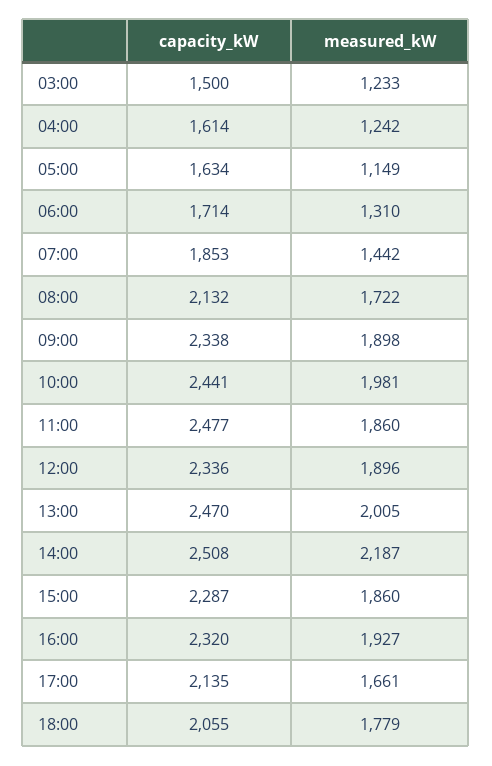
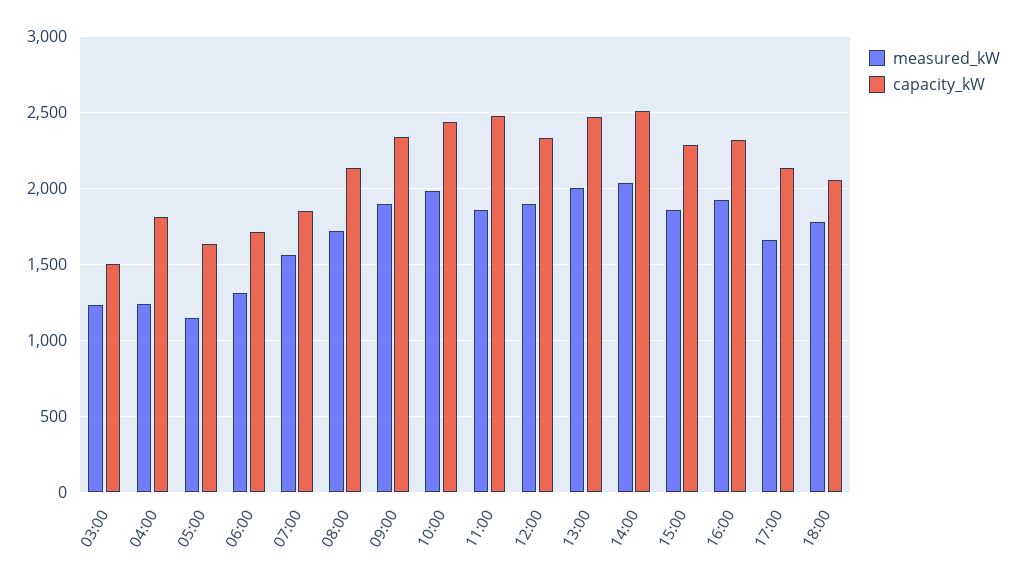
capacity_kW, 04:00: 1614 -> 1800
measured_kW, 07:00: 1442 -> 1550
measured_kW, 14:00: 2187 -> 2050

